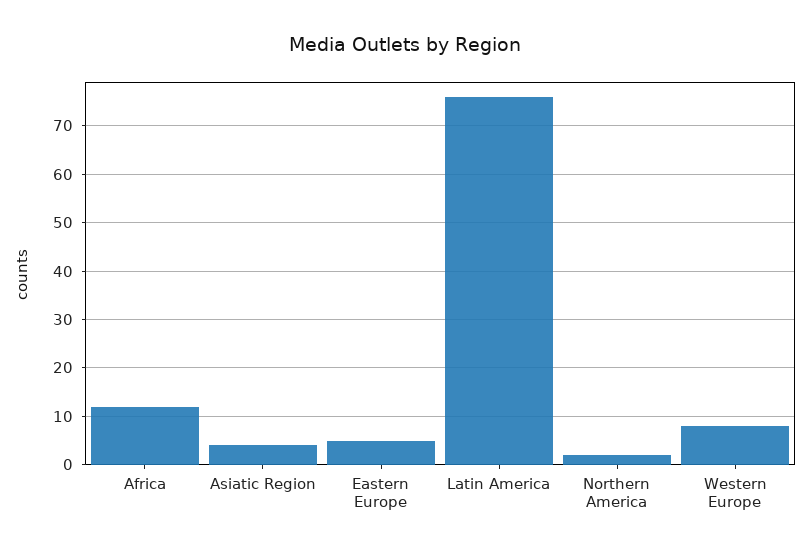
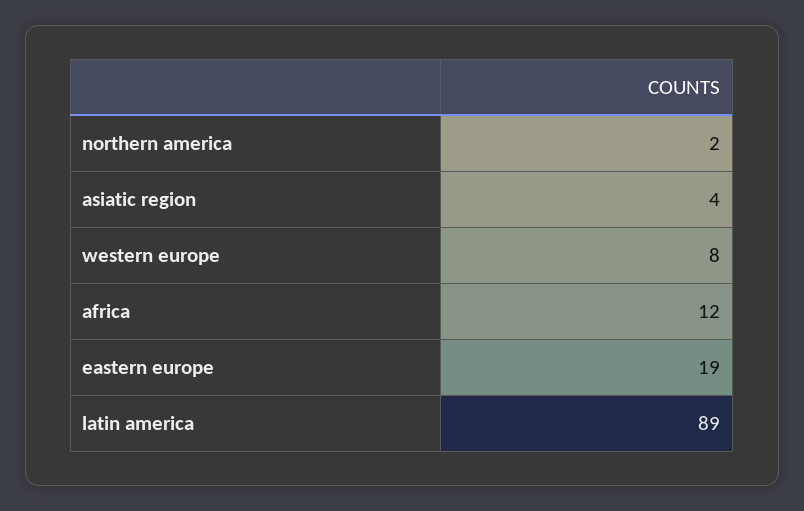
Eastern Europe: 5 -> 19
Latin America: 75 -> 89

